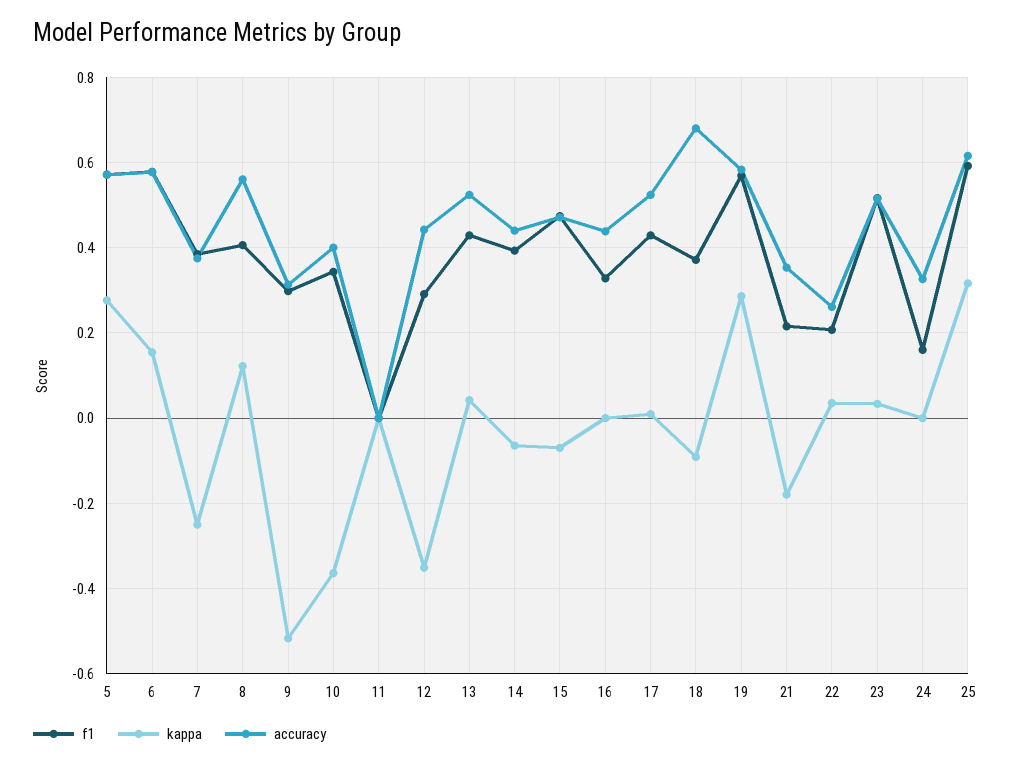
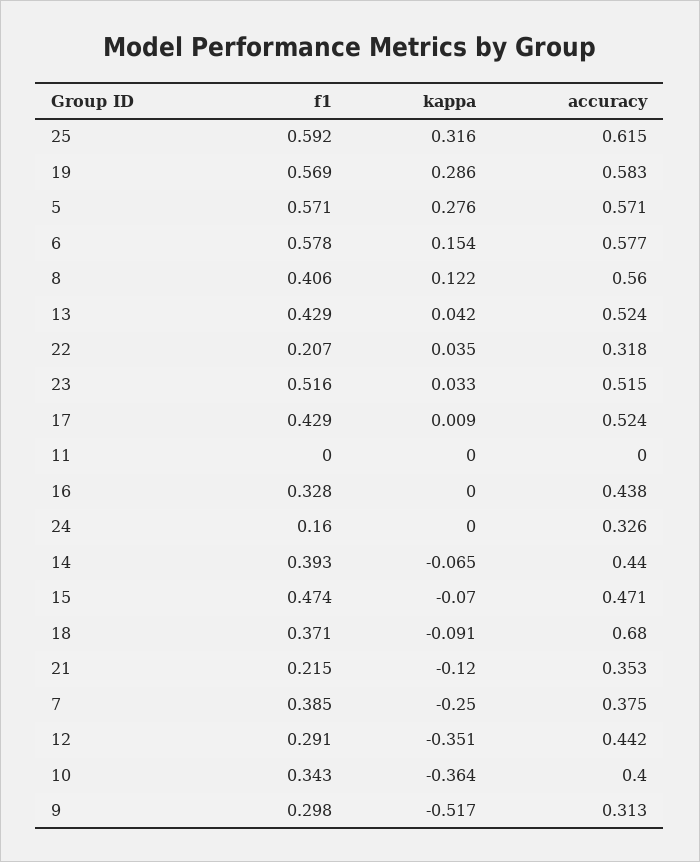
kappa, 21: -0.18 -> -0.12
accuracy, 22: 0.26 -> 0.318

